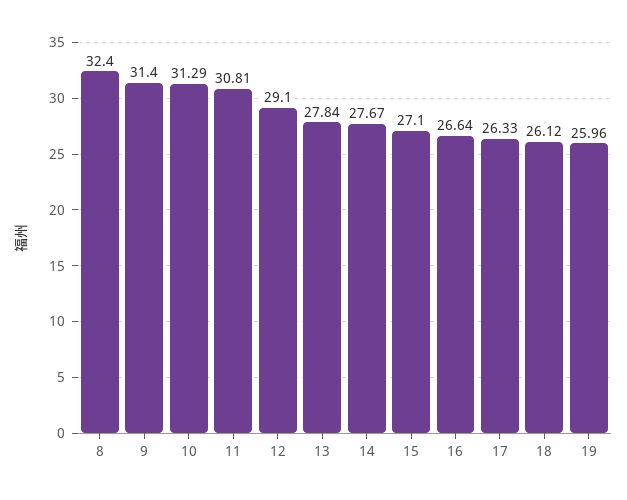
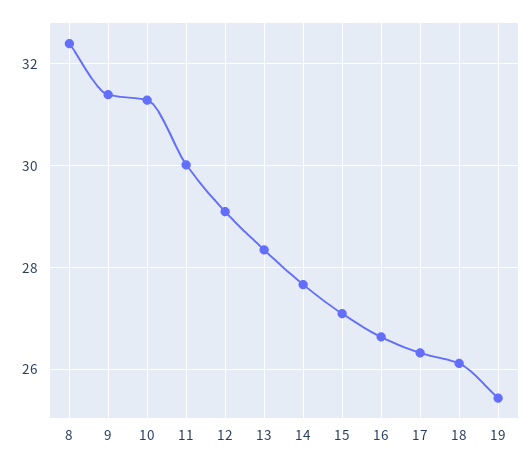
11: 30.81 -> 30
13: 27.84 -> 28.4
19: 25.96 -> 25.4

